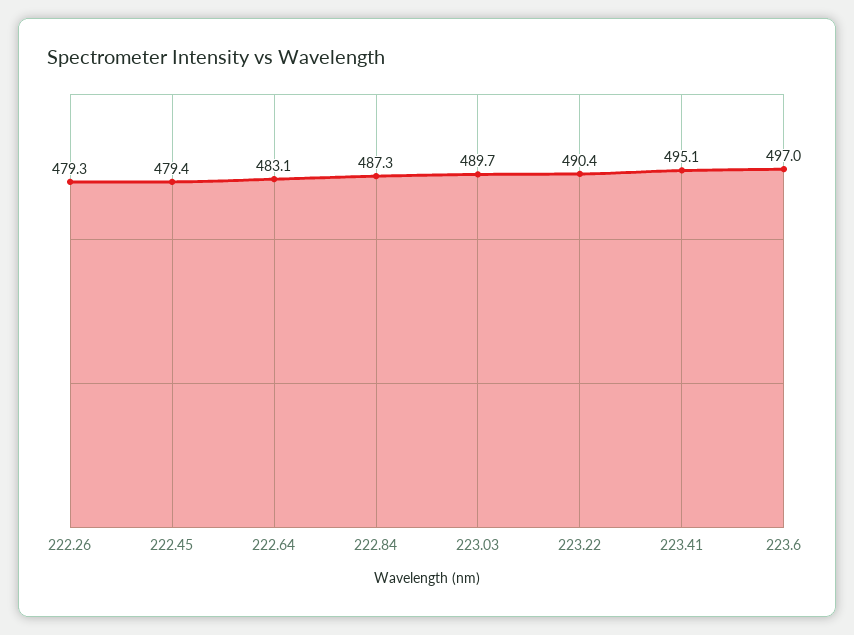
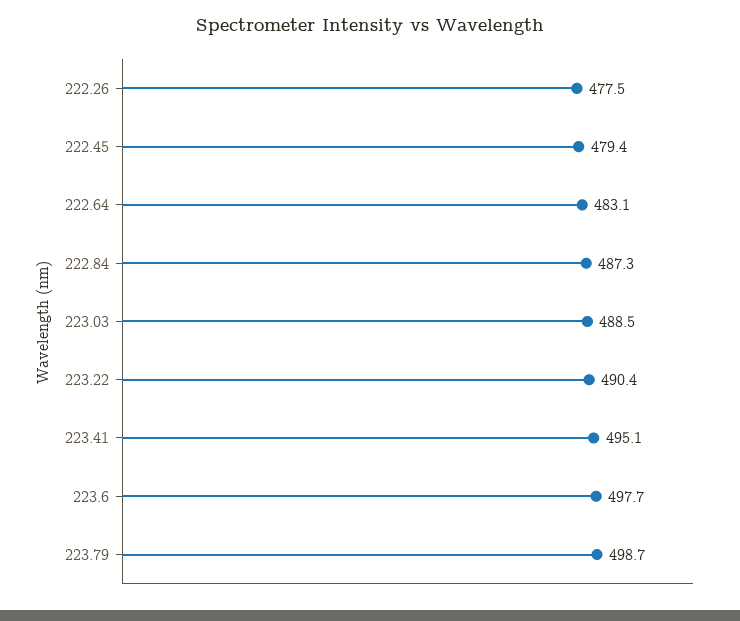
222.26: 479.3 -> 477.5
223.03: 489.7 -> 488.5
223.6: 497 -> 497.7
223.79: none -> 498.7

